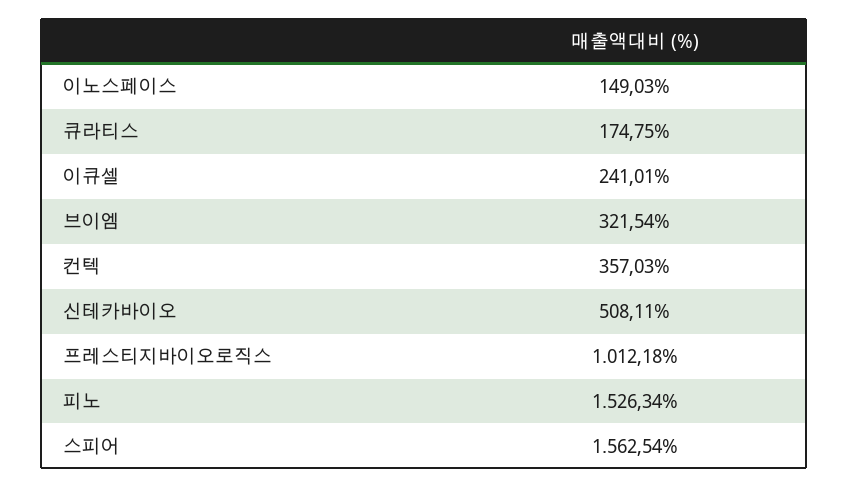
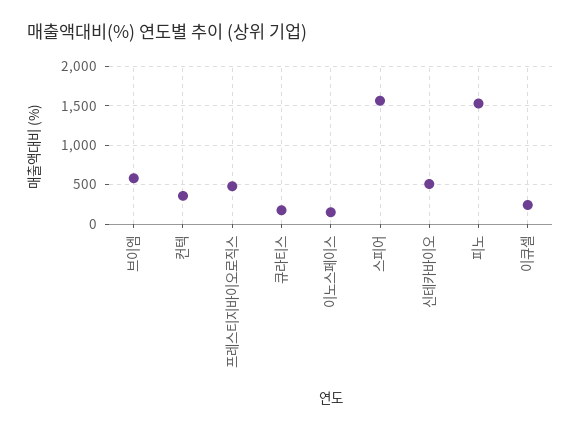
브이엠: 321.54 -> 600
프레스티지바이오로직스: 1012.18 -> 500

